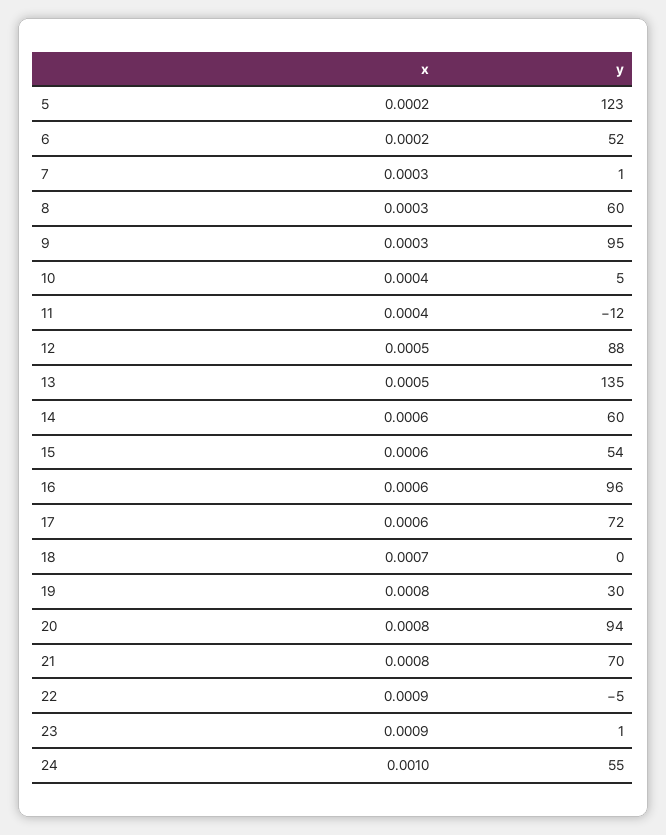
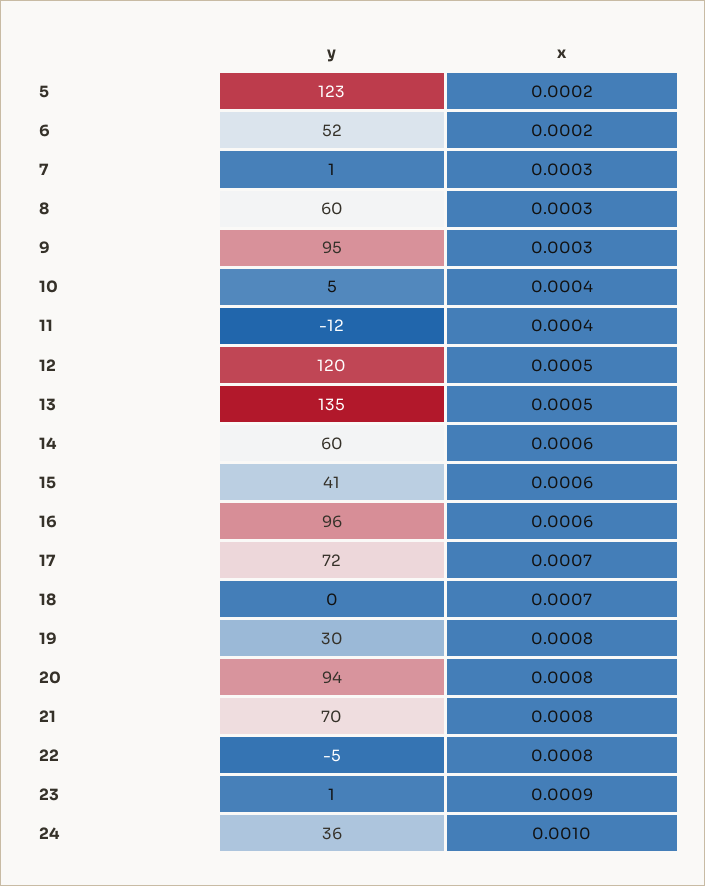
y, 12: 88 -> 120
y, 15: 54 -> 41
x, 17: 0.0006 -> 0.0007
x, 22: 0.0009 -> 0.0008
y, 24: 55 -> 36

